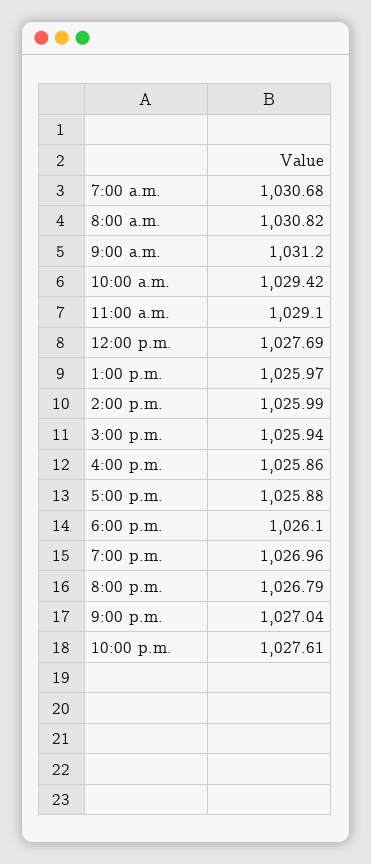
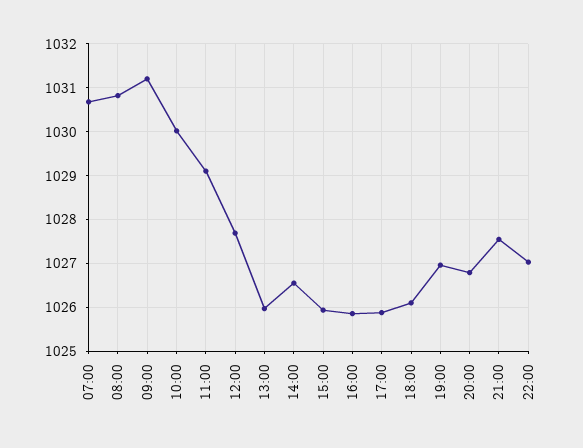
10:00 a.m.: 1029.42 -> 1030
2:00 p.m.: 1025.99 -> 1026.6
9:00 p.m.: 1027.04 -> 1027.6
10:00 p.m.: 1027.61 -> 1027

